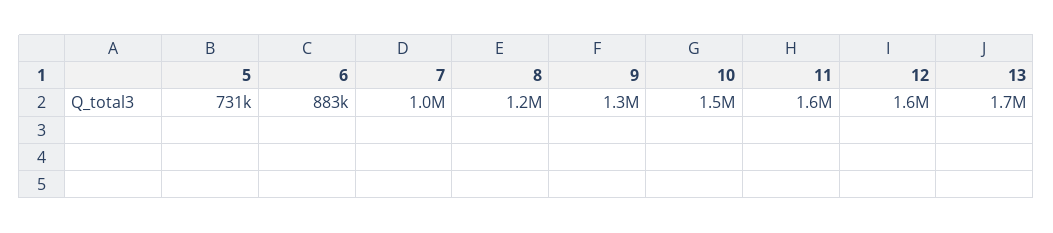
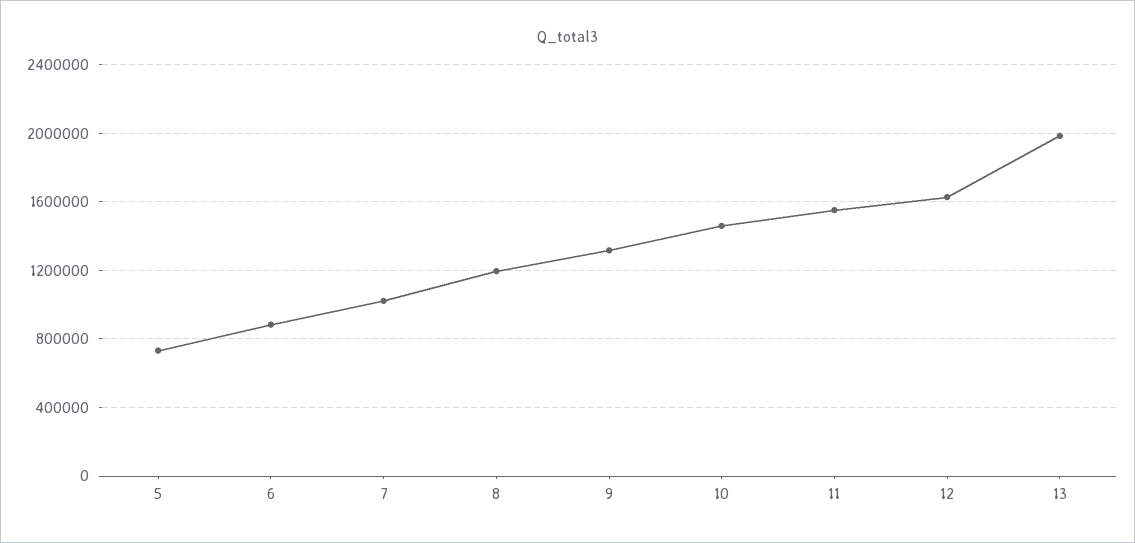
13: 1700000 -> 2000000

